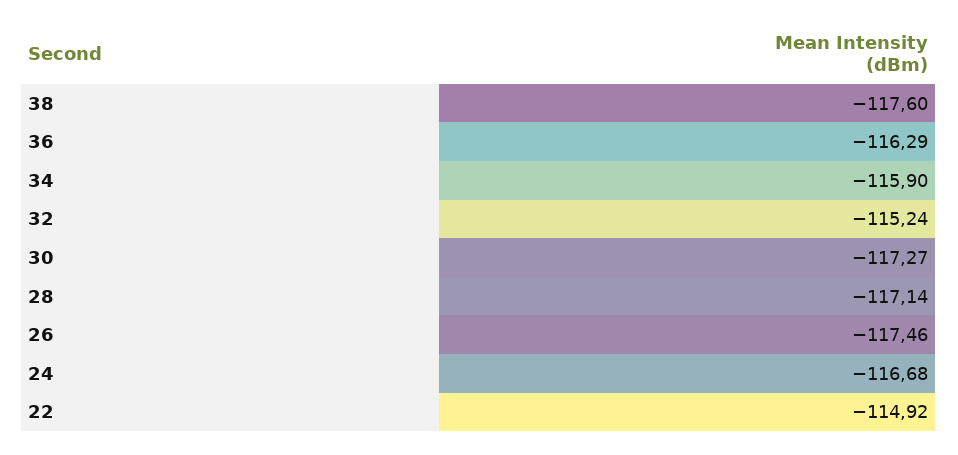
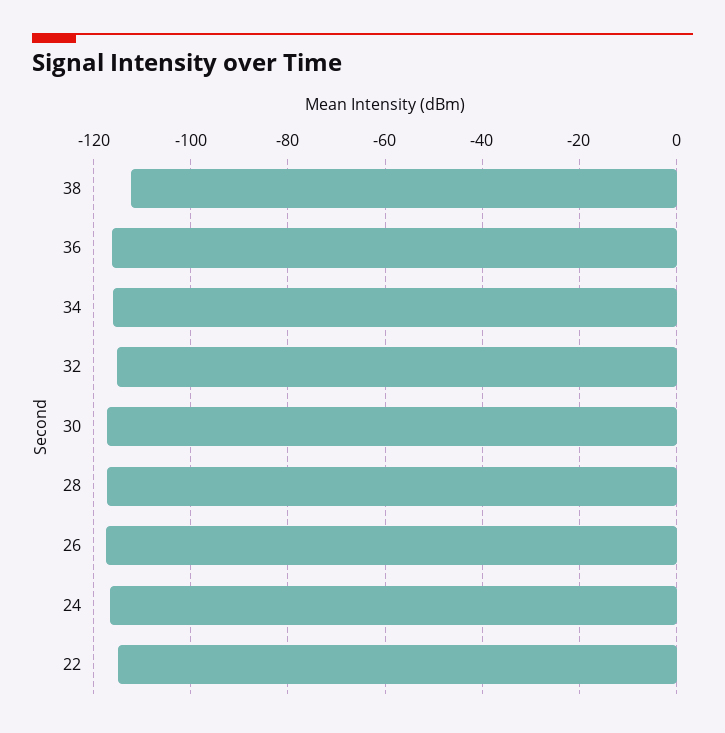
38: -117.6 -> -112

